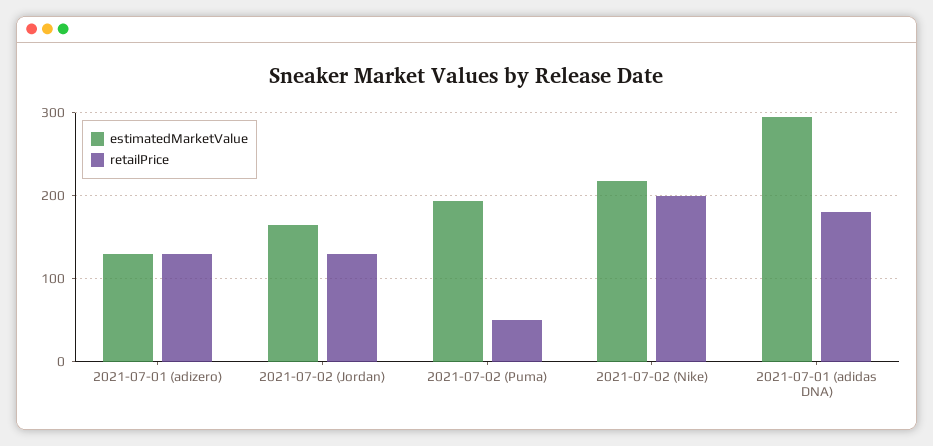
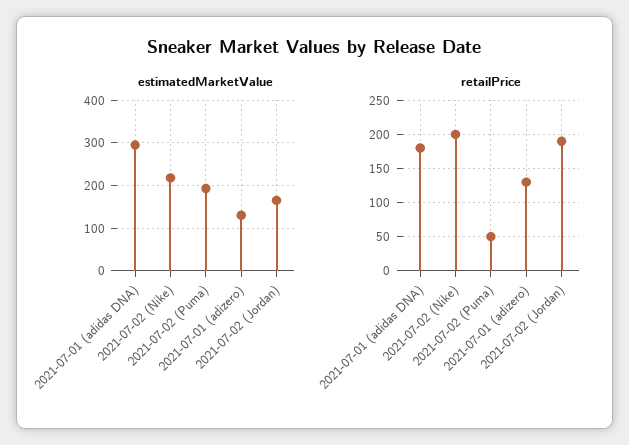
retailPrice, 2021-07-02 (Jordan): 130 -> 190

